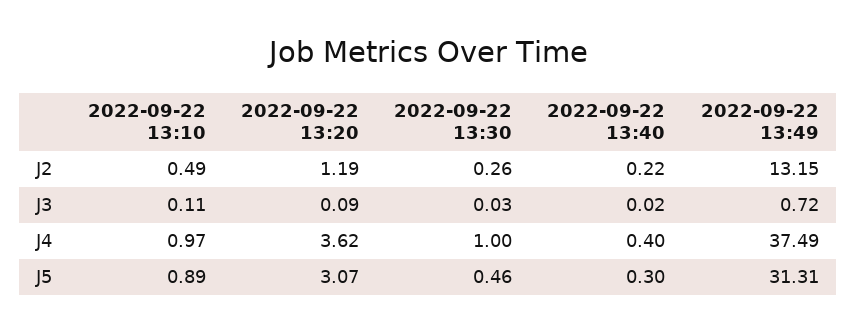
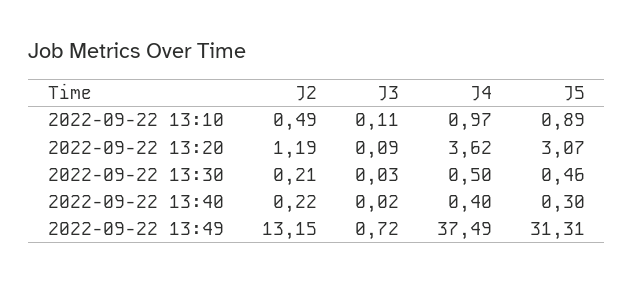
2022-09-22 13:30, J2: 0.26 -> 0.21
2022-09-22 13:30, J4: 1 -> 0.5

